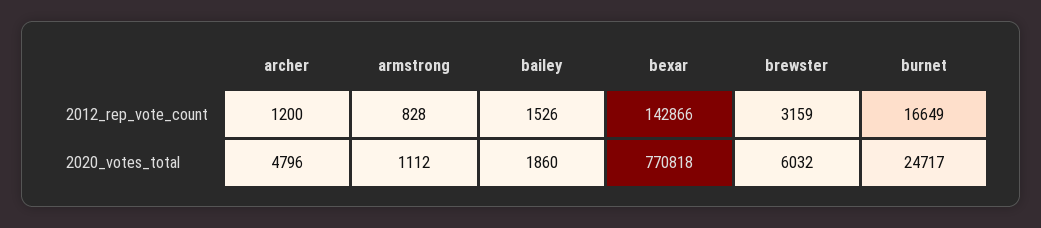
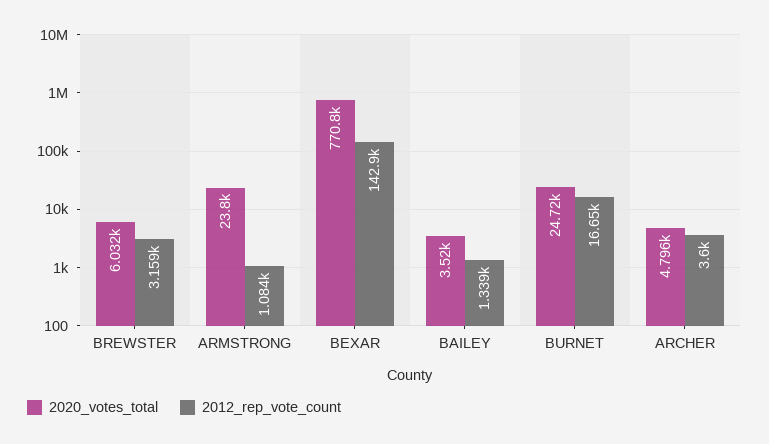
2012_rep_vote_count, archer: 1200 -> 3600
2012_rep_vote_count, armstrong: 828 -> 1084
2012_rep_vote_count, bailey: 1526 -> 1339
2020_votes_total, armstrong: 1112 -> 23800
2020_votes_total, bailey: 1860 -> 3520

